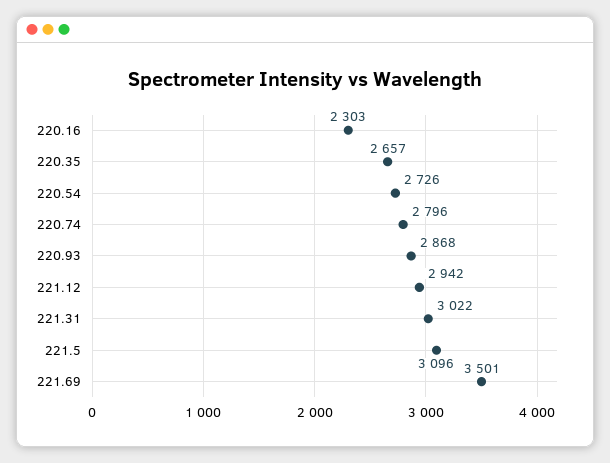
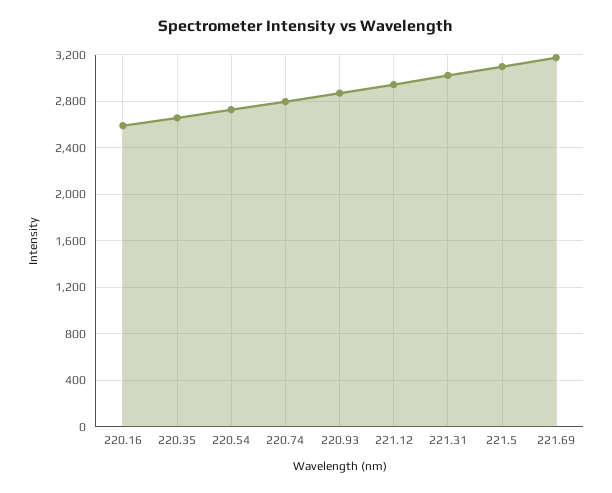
220.16: 2303 -> 2600
221.69: 3501 -> 3200

